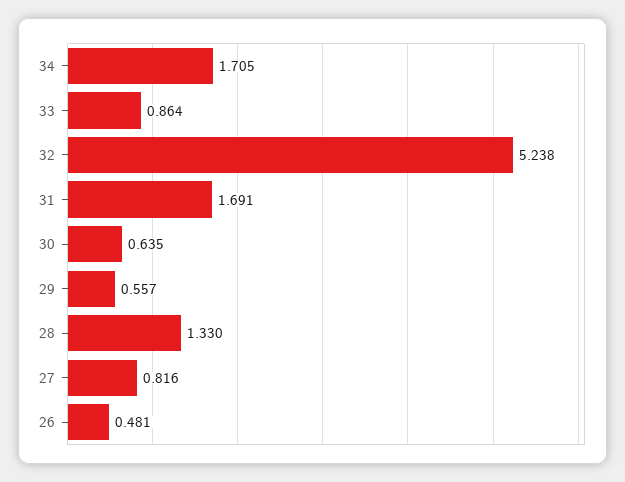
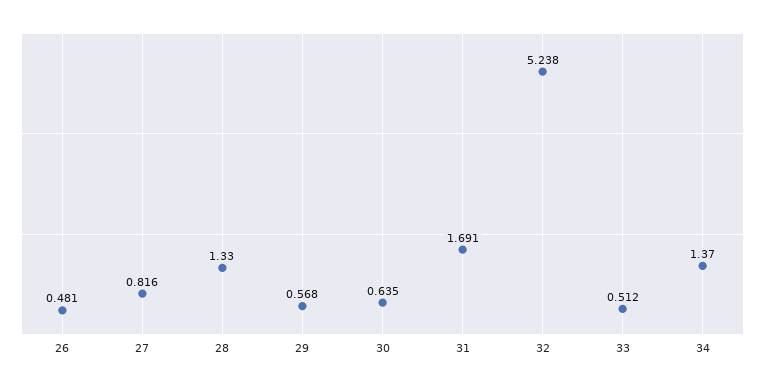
34: 1.705 -> 1.37
33: 0.864 -> 0.512
29: 0.557 -> 0.568

